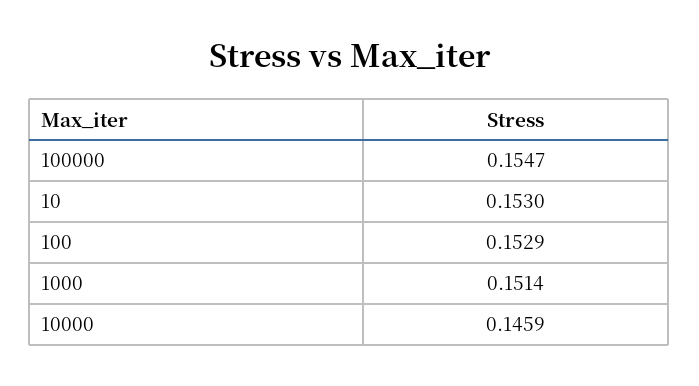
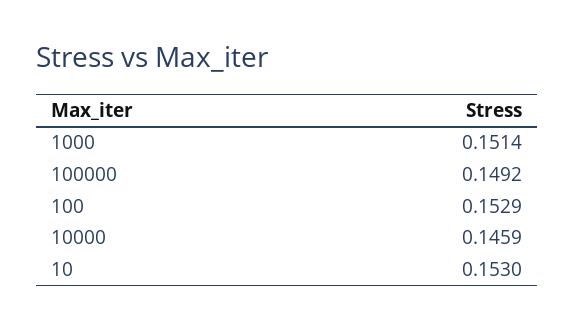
100000: 0.1547 -> 0.1492

